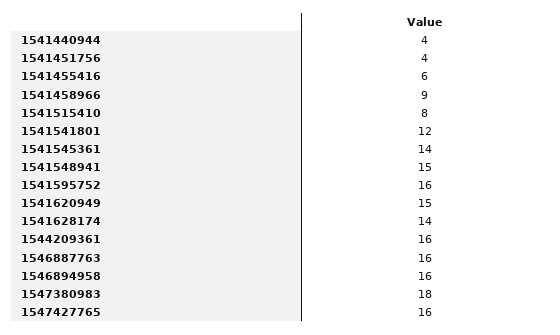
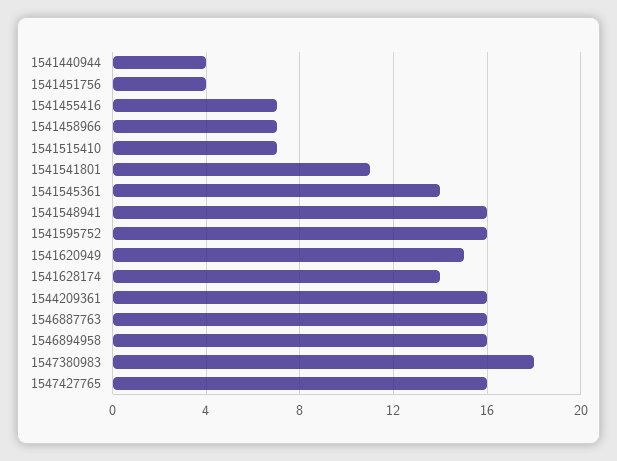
1541455416: 6 -> 7
1541458966: 9 -> 7
1541515410: 8 -> 7
1541541801: 12 -> 11
1541548941: 15 -> 16

